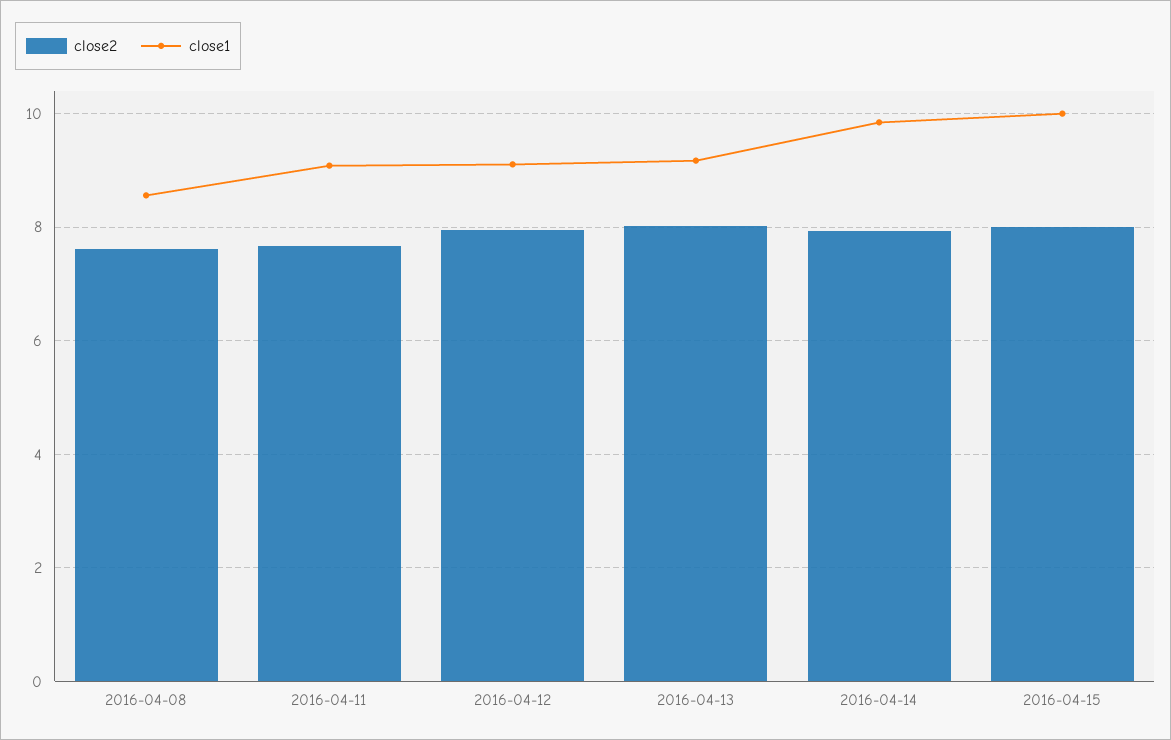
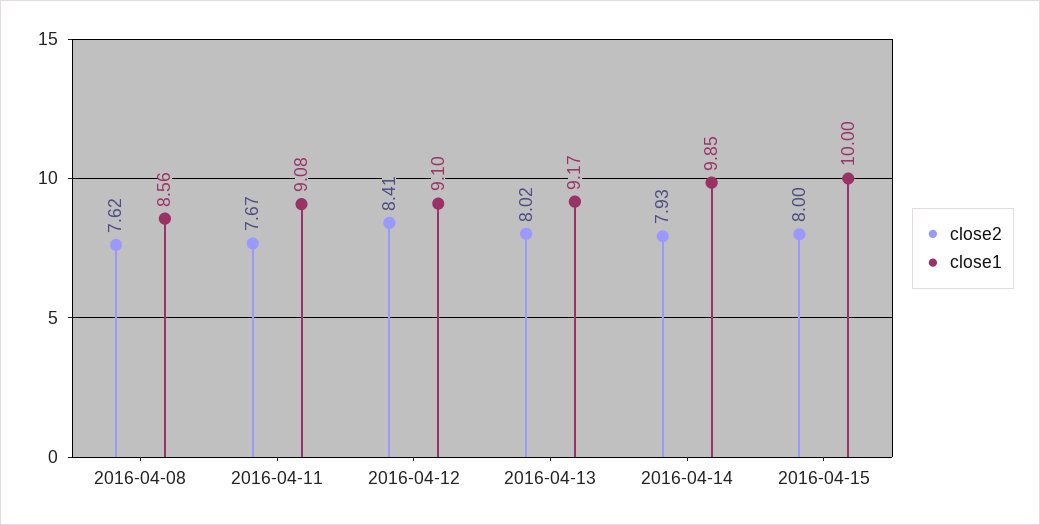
close2, 2016-04-12: 8 -> 8.41

